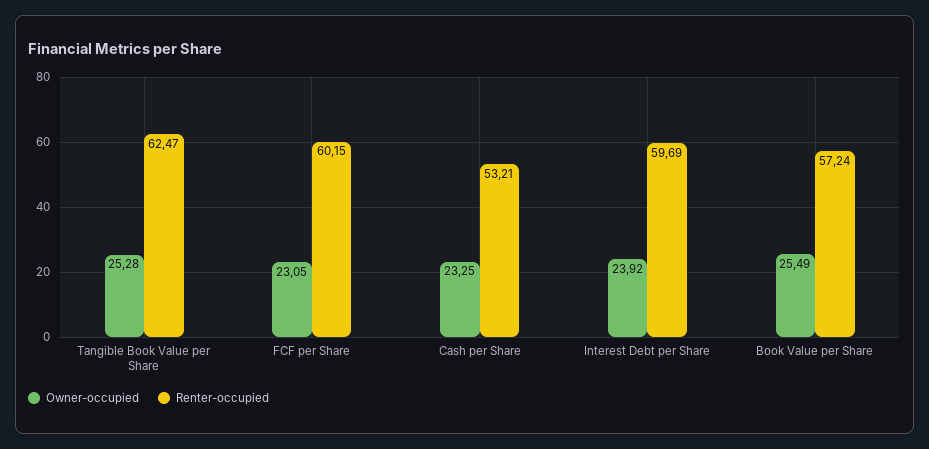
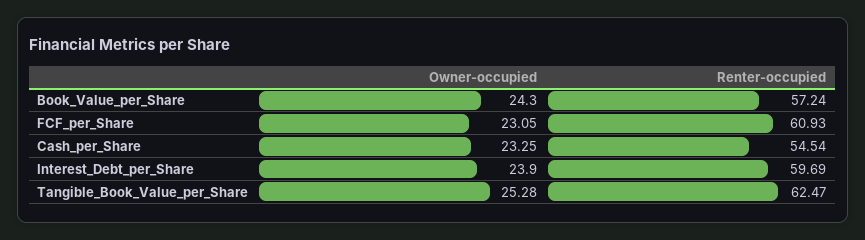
Renter-occupied, FCF per Share: 60.15 -> 60.93
Renter-occupied, Cash per Share: 53.21 -> 54.54
Owner-occupied, Interest Debt per Share: 23.92 -> 23.9
Owner-occupied, Book Value per Share: 25.49 -> 24.3

